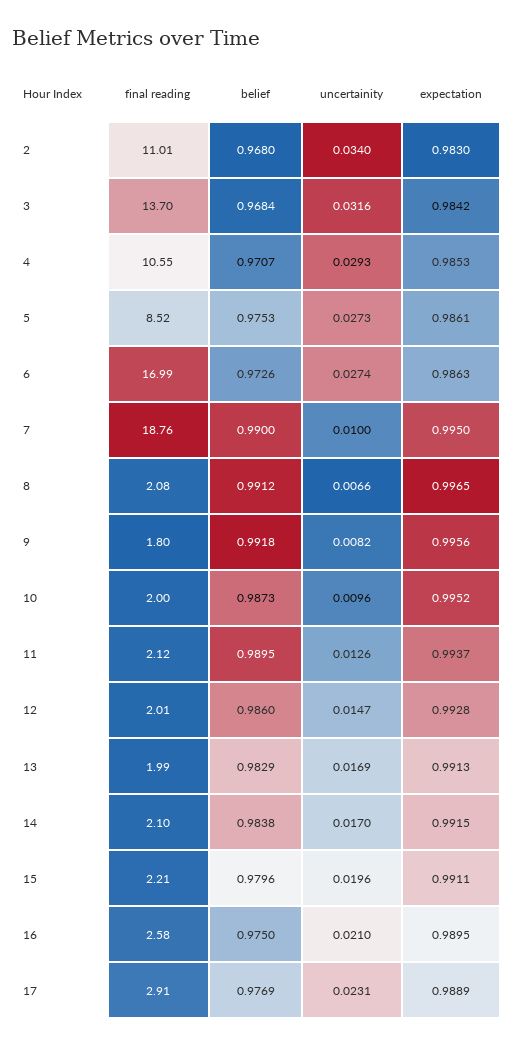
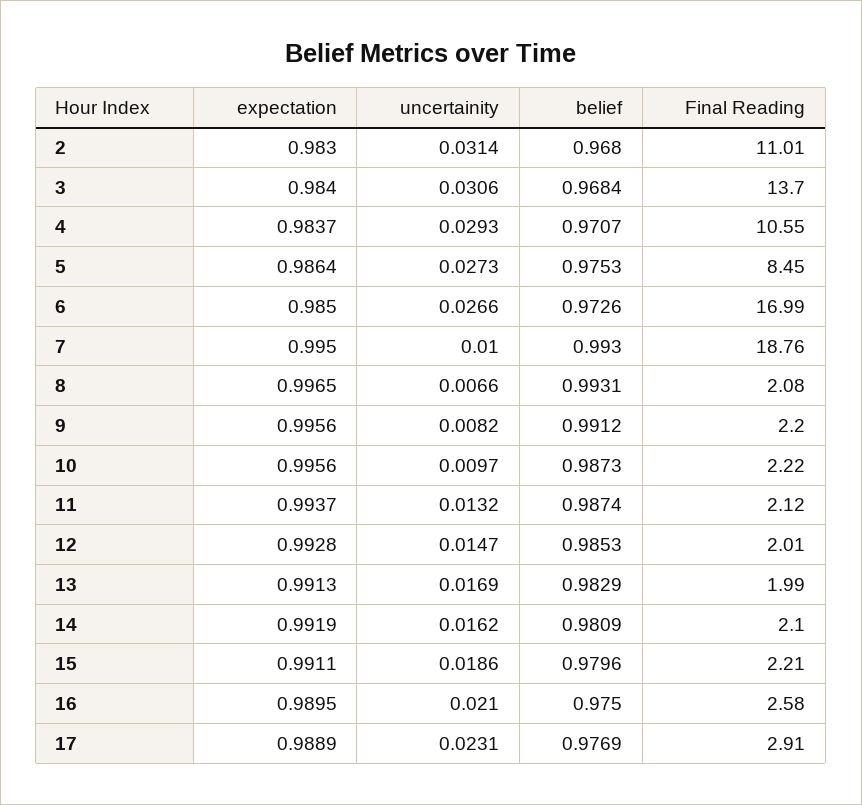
uncertainity, 2: 0.034 -> 0.0314
uncertainity, 3: 0.0316 -> 0.0306
expectation, 3: 0.9842 -> 0.984
expectation, 4: 0.9853 -> 0.9837
final reading, 5: 8.52 -> 8.45
expectation, 5: 0.9861 -> 0.9864
uncertainity, 6: 0.0274 -> 0.0266
expectation, 6: 0.9863 -> 0.985
belief, 7: 0.99 -> 0.993
belief, 8: 0.9912 -> 0.9931
final reading, 9: 1.8 -> 2.2
belief, 9: 0.9918 -> 0.9912
final reading, 10: 2 -> 2.22
uncertainity, 10: 0.0096 -> 0.0097
expectation, 10: 0.9952 -> 0.9956
belief, 11: 0.9895 -> 0.9874
uncertainity, 11: 0.0126 -> 0.0132
belief, 12: 0.986 -> 0.9853
belief, 14: 0.9838 -> 0.9809
uncertainity, 14: 0.017 -> 0.0162
expectation, 14: 0.9915 -> 0.9919
uncertainity, 15: 0.0196 -> 0.0186

